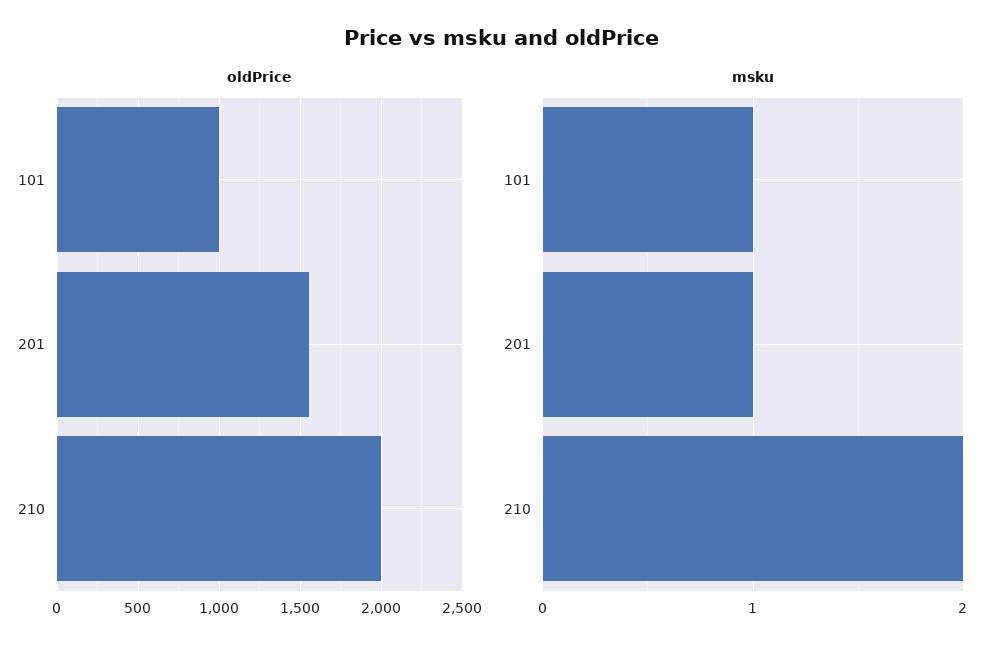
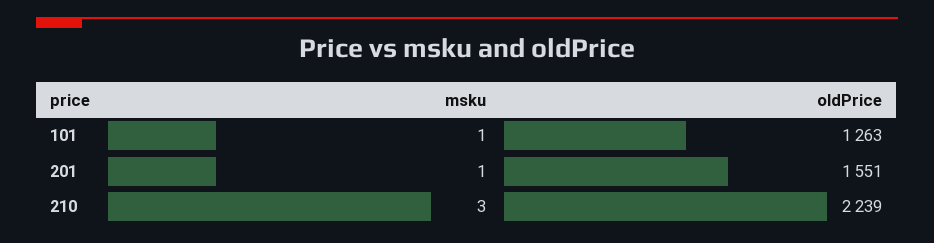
oldPrice, 101: 1000 -> 1263
oldPrice, 210: 2000 -> 2239
msku, 210: 2 -> 3

